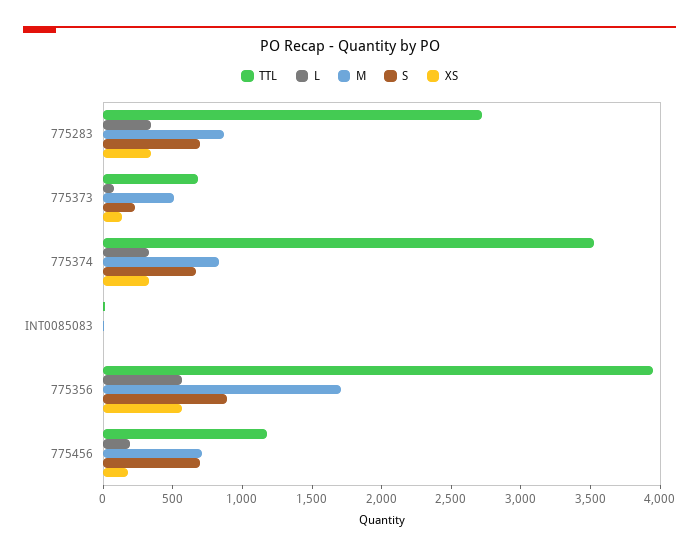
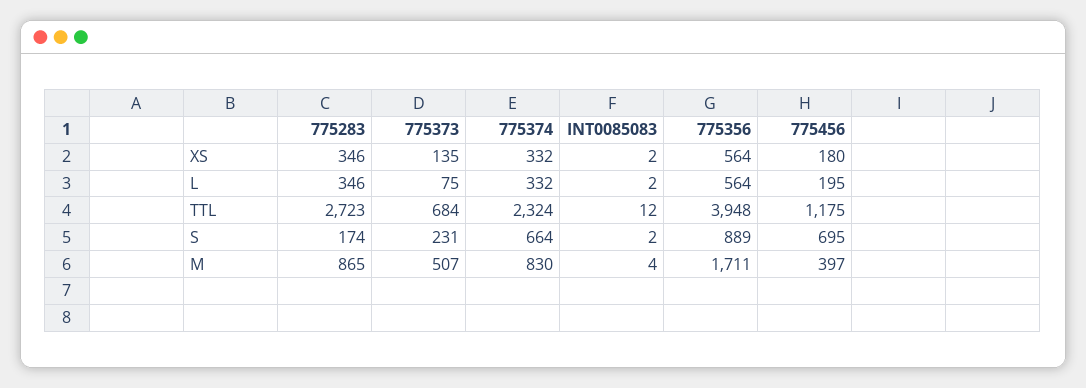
S, 775283: 700 -> 174
TTL, 775374: 3500 -> 2324
M, 775456: 700 -> 397

